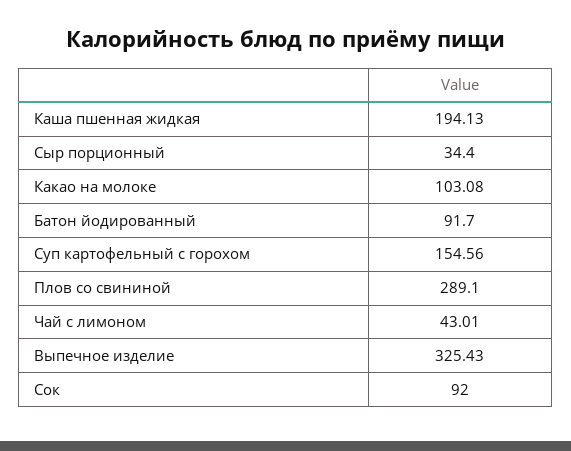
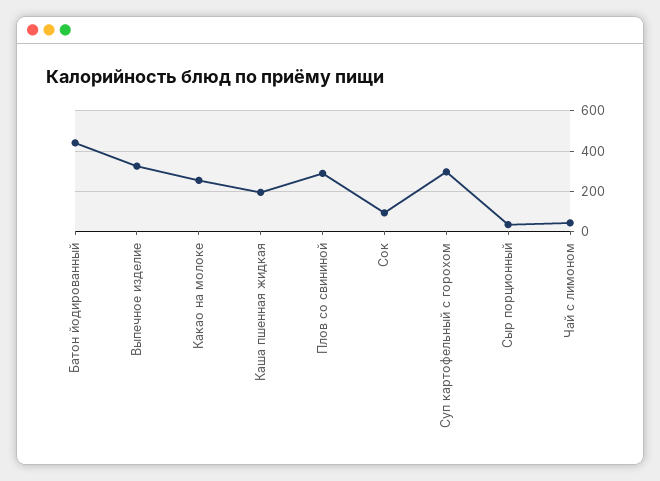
Какао на молоке: 103.08 -> 250
Батон йодированный: 91.7 -> 450
Суп картофельный с горохом: 154.56 -> 300

